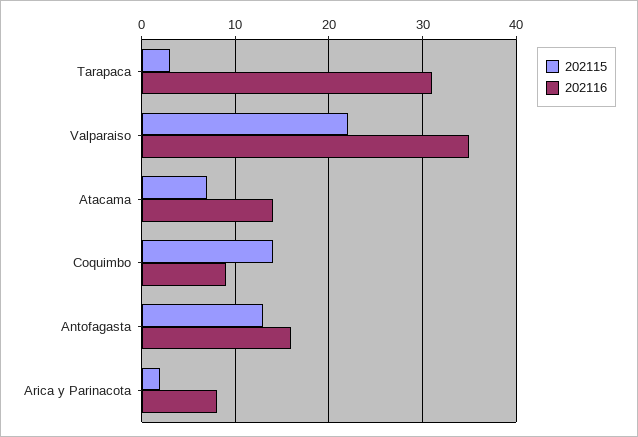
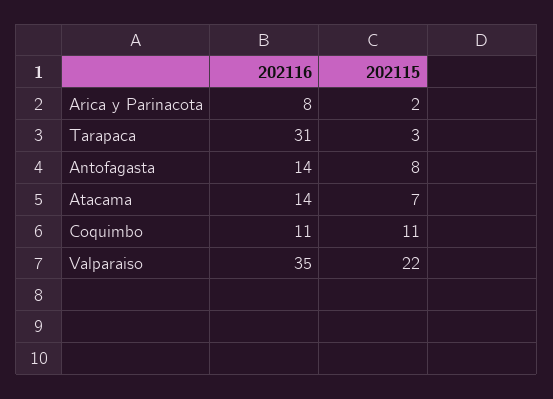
202115, Coquimbo: 14 -> 11
202116, Coquimbo: 9 -> 11
202115, Antofagasta: 13 -> 8
202116, Antofagasta: 16 -> 14

